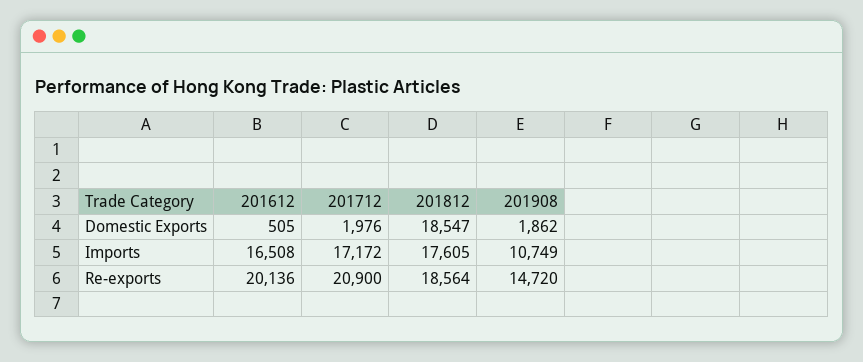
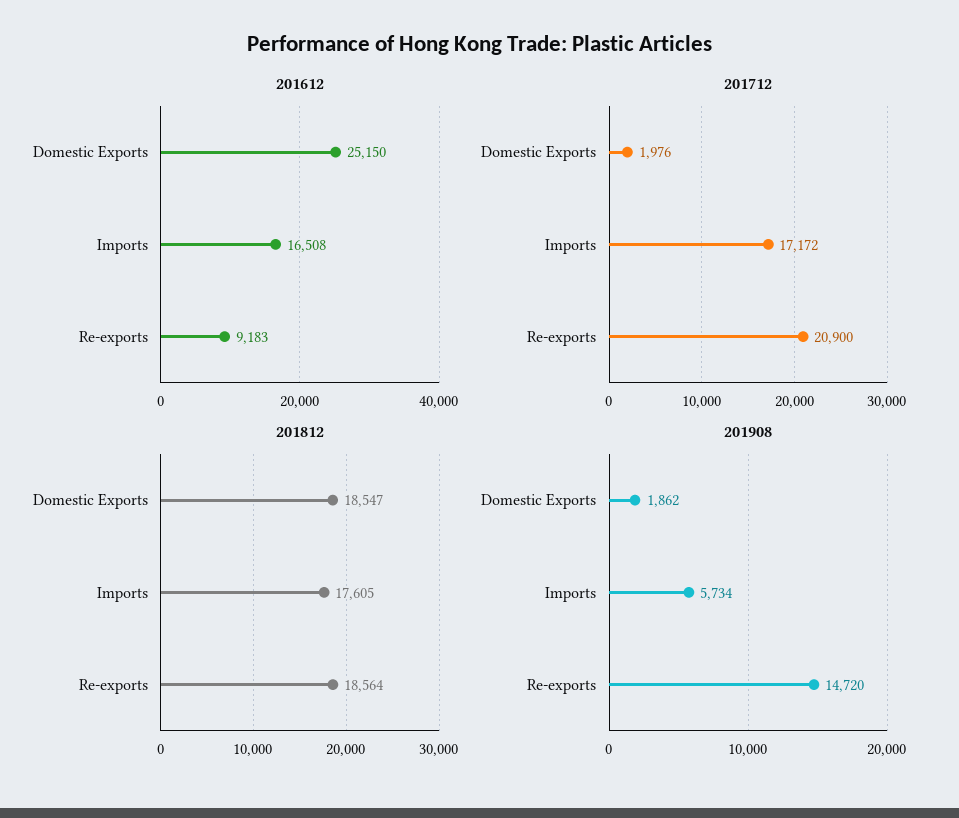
201612, Domestic Exports: 505 -> 25150
201908, Imports: 10749 -> 5734
201612, Re-exports: 20136 -> 9183

